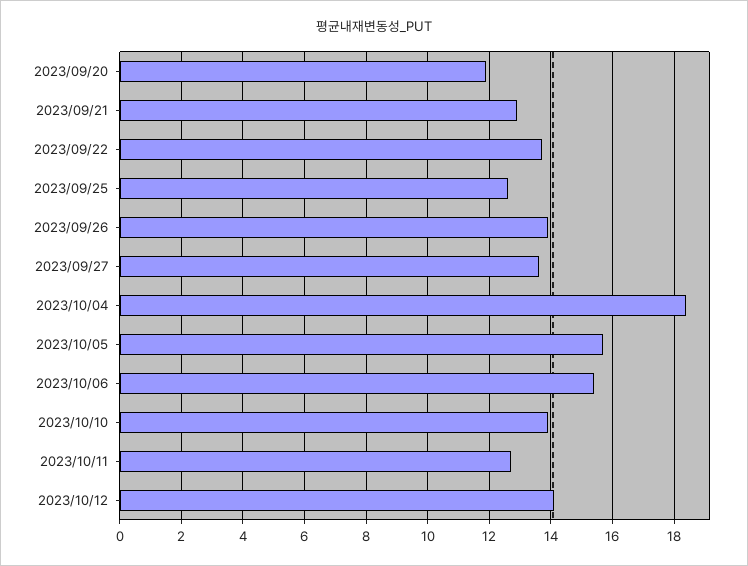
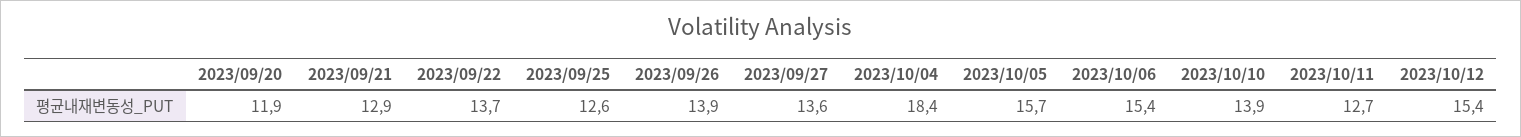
2023/10/12: 14 -> 15.4

